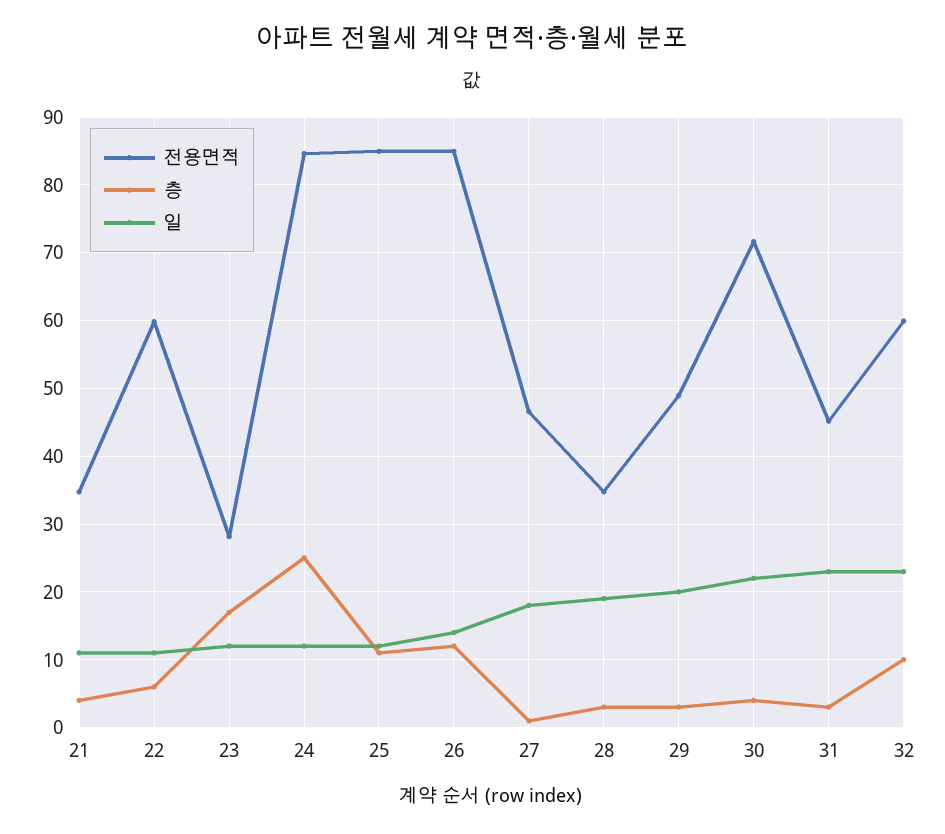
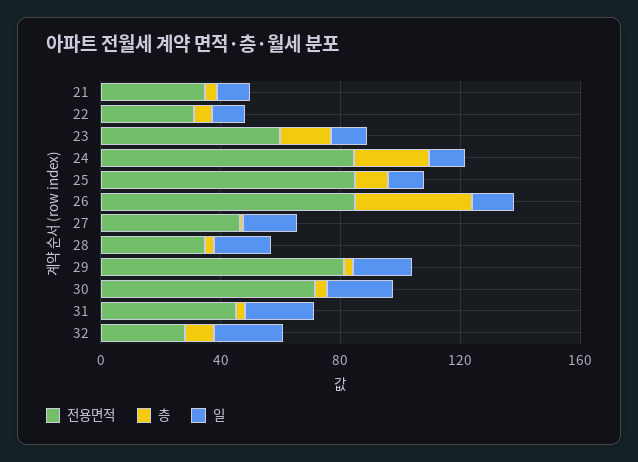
전용면적, 22: 60 -> 30
전용면적, 23: 28 -> 60
층, 26: 12 -> 40
전용면적, 29: 49 -> 80
전용면적, 32: 60 -> 30

